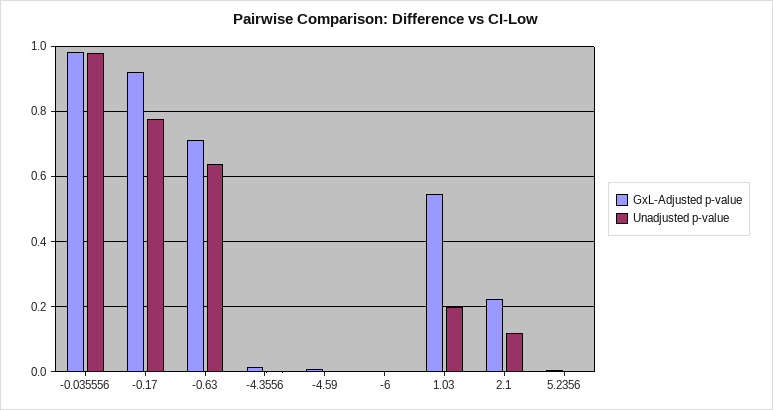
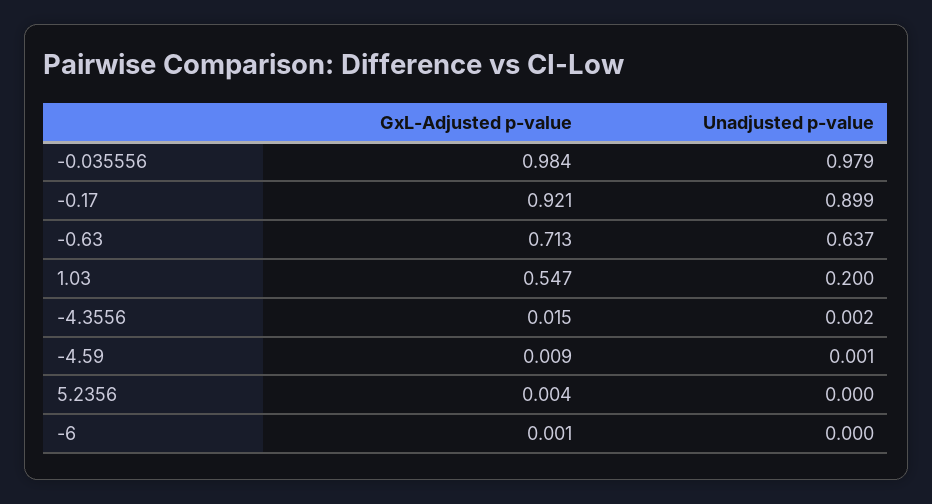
Unadjusted p-value, -0.17: 0.78 -> 0.899
GxL-Adjusted p-value, 2.1: 0.22 -> none
Unadjusted p-value, 2.1: 0.12 -> none

